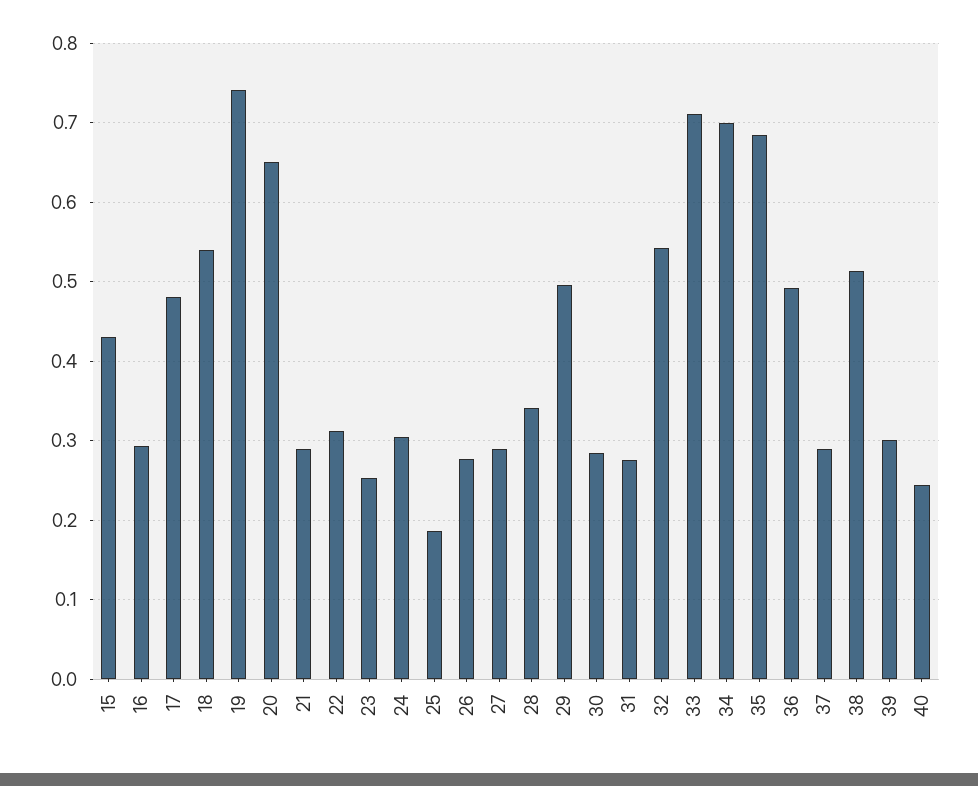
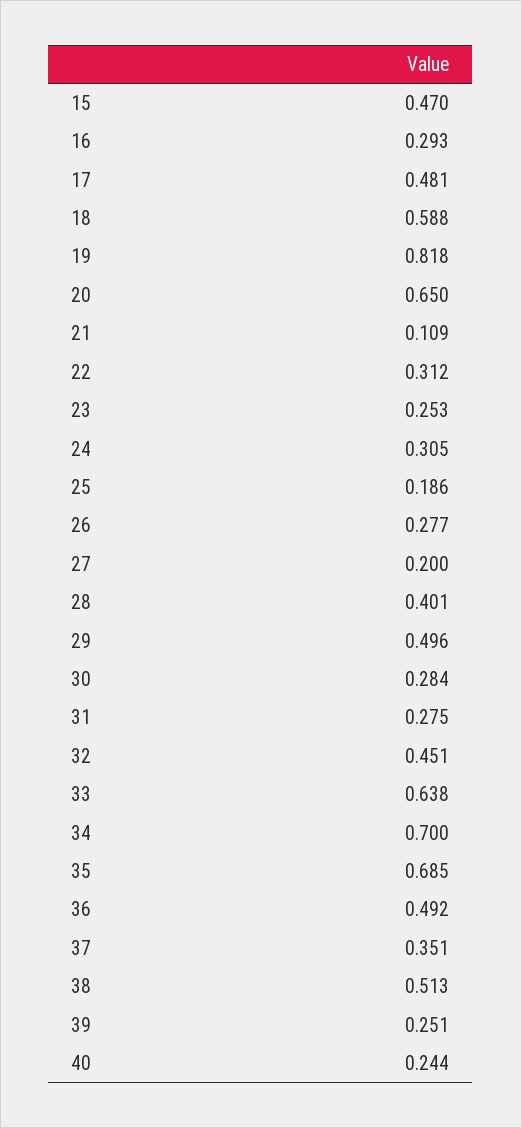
15: 0.43 -> 0.47
18: 0.54 -> 0.588
19: 0.74 -> 0.818
21: 0.29 -> 0.109
27: 0.29 -> 0.2
28: 0.34 -> 0.401
32: 0.54 -> 0.451
33: 0.71 -> 0.638
37: 0.29 -> 0.351
39: 0.3 -> 0.251

